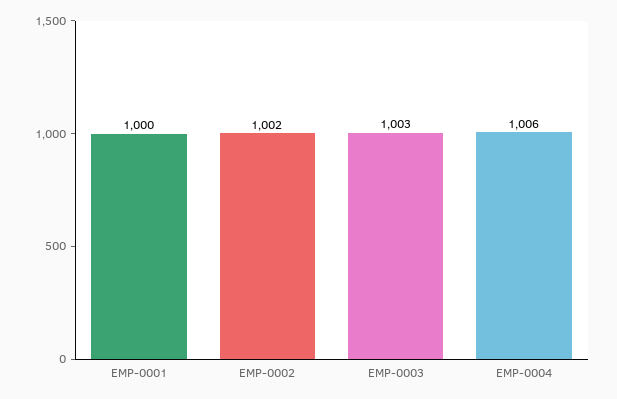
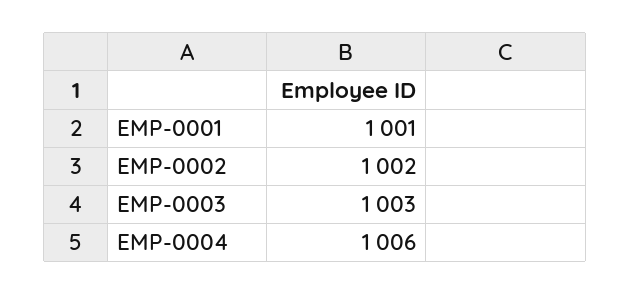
EMP-0001: 1000 -> 1001

